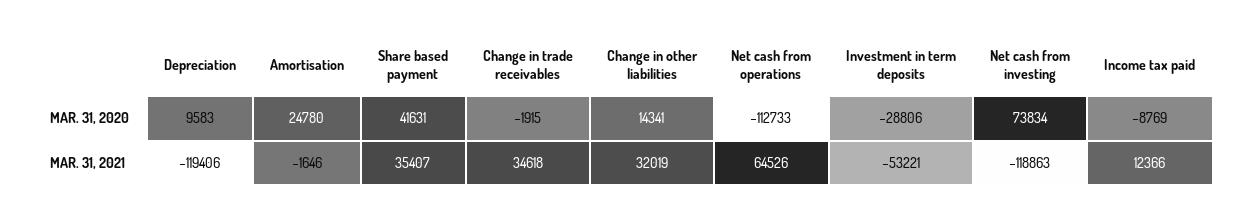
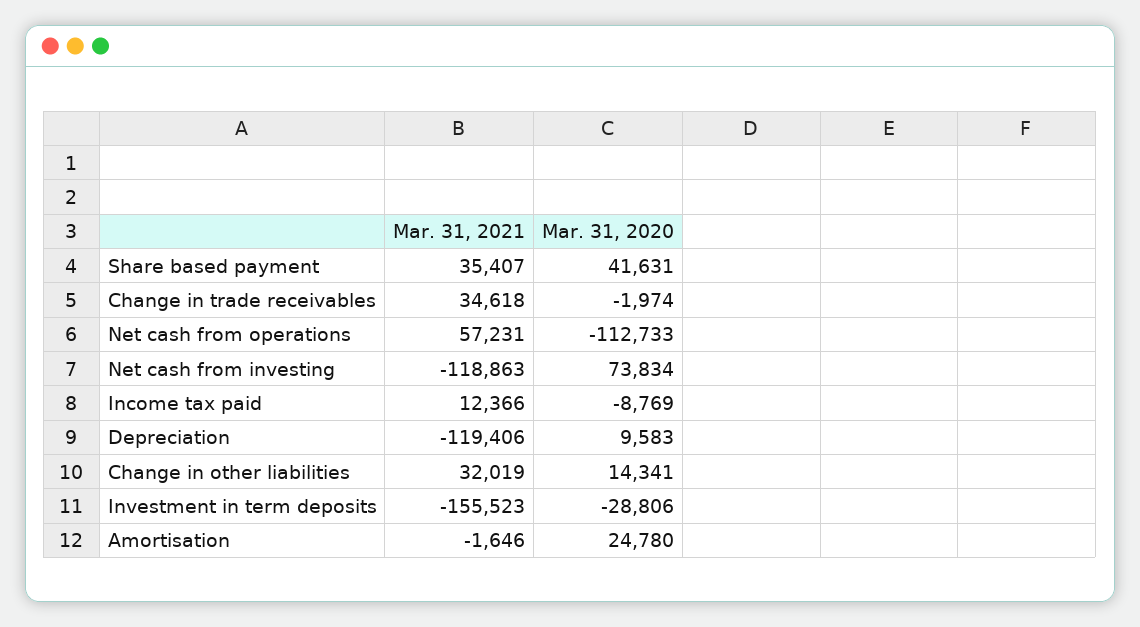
Change in trade receivables, MAR. 31, 2020: -1915 -> -1974
Net cash from operations, MAR. 31, 2021: 64526 -> 57231
Investment in term deposits, MAR. 31, 2021: -53221 -> -155523

